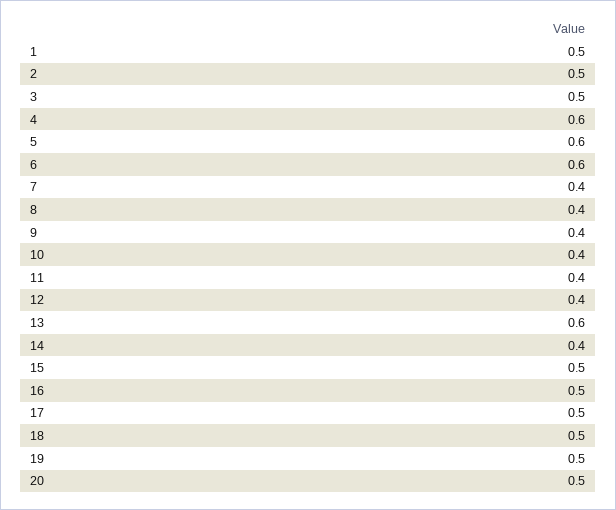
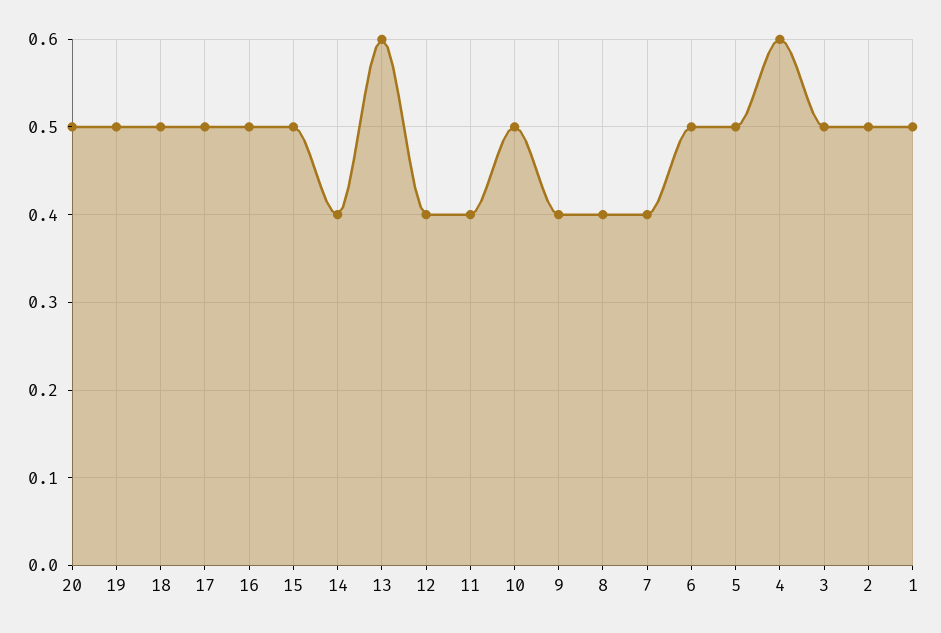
5: 0.6 -> 0.5
6: 0.6 -> 0.5
10: 0.4 -> 0.5

